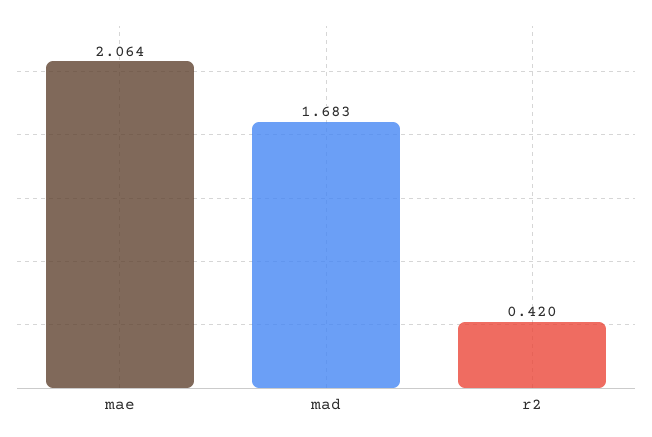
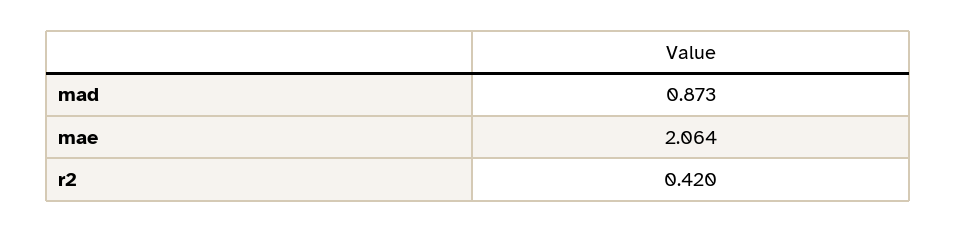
mad: 1.683 -> 0.873

